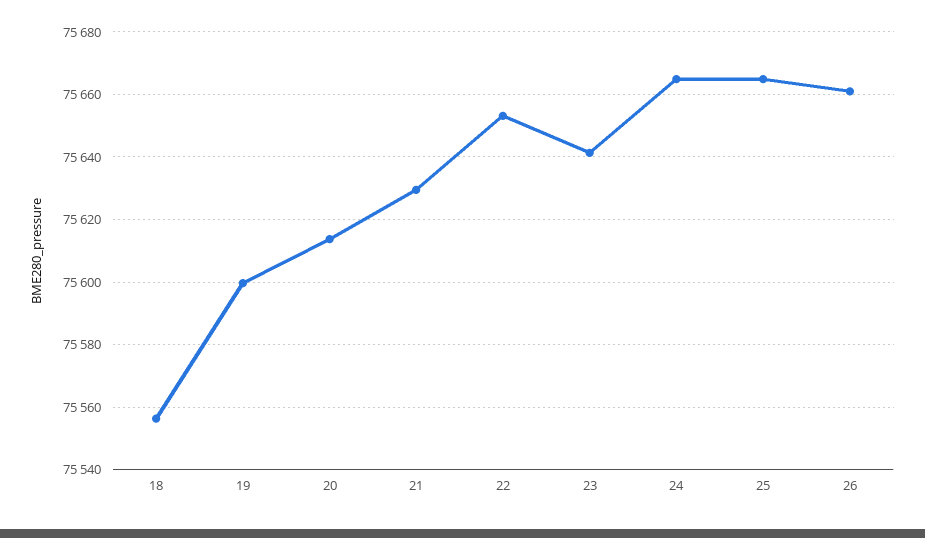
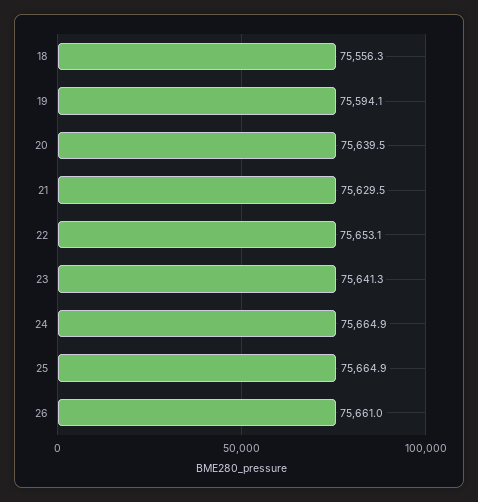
19: 75600 -> 75594.1
20: 75614 -> 75639.5

